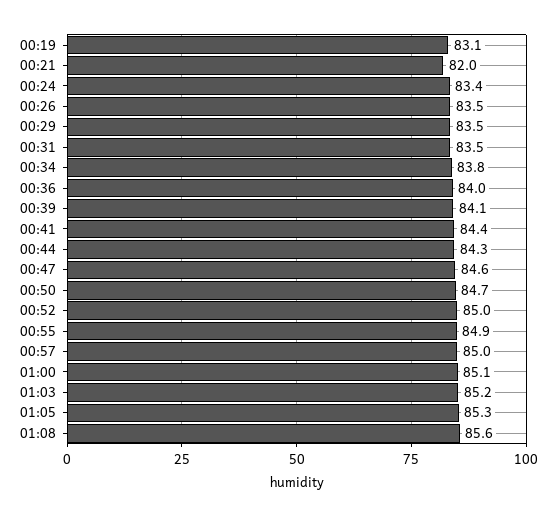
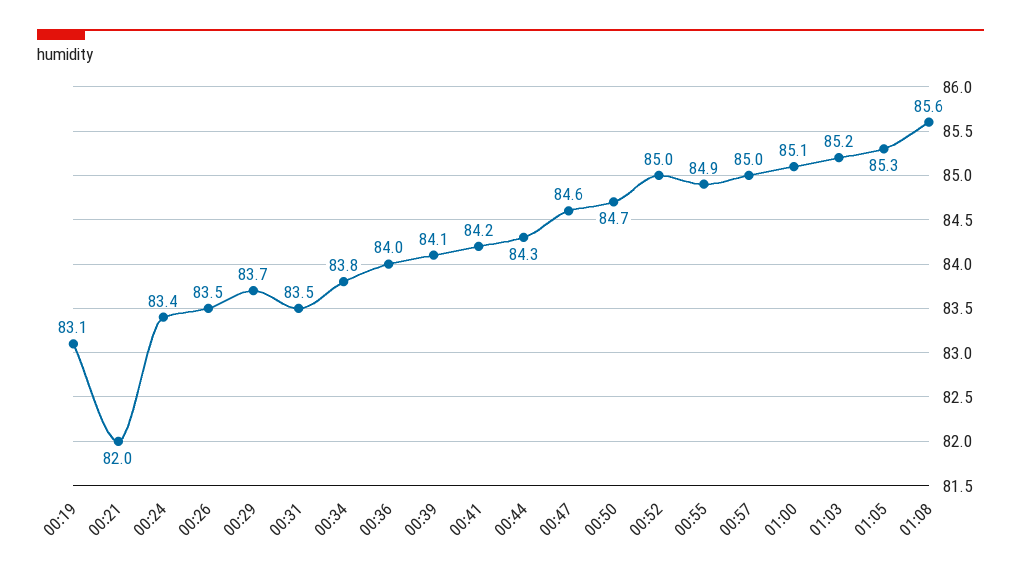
00:29: 83.5 -> 83.7
00:41: 84.4 -> 84.2

